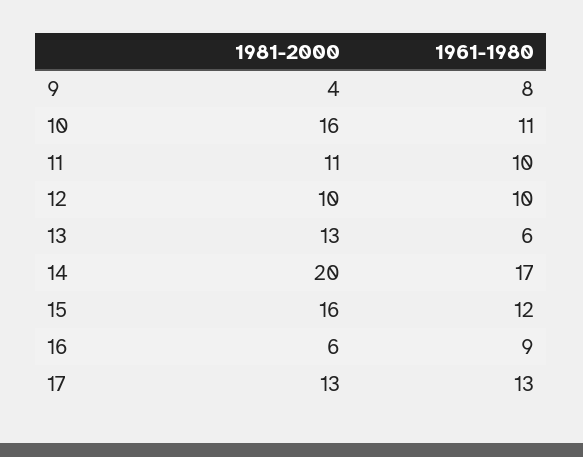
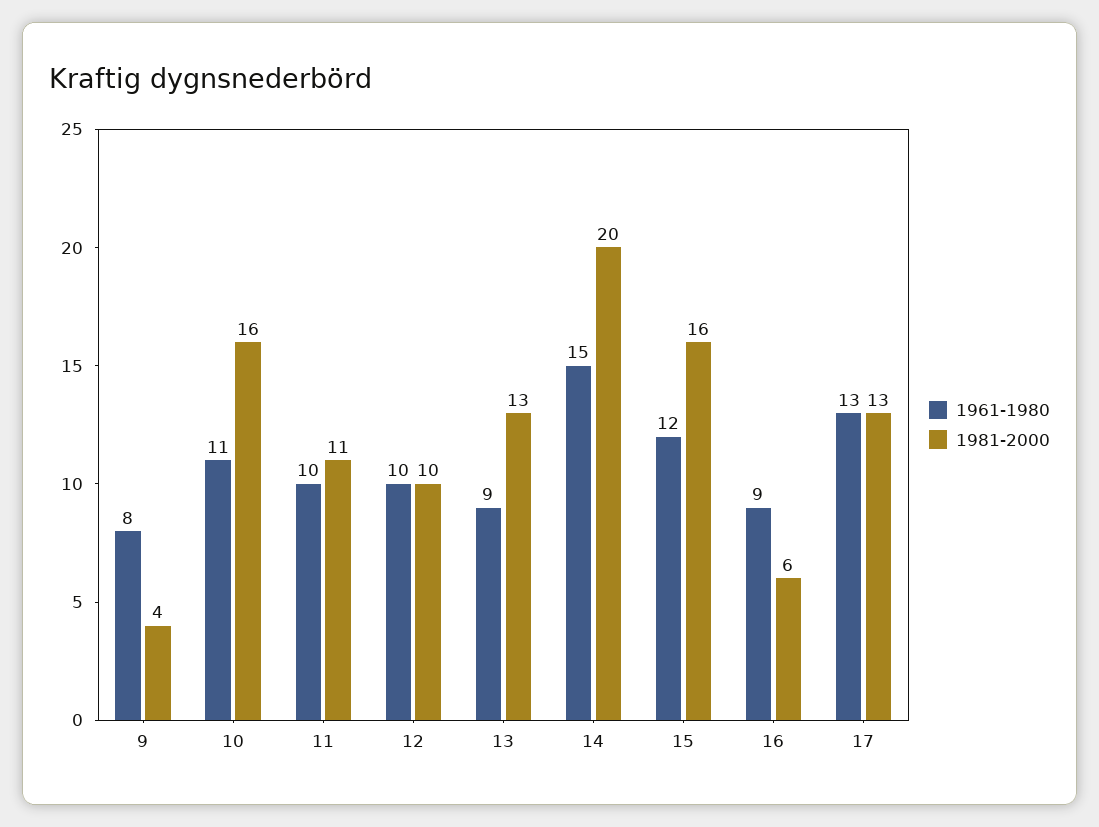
1961-1980, 13: 6 -> 9
1961-1980, 14: 17 -> 15

